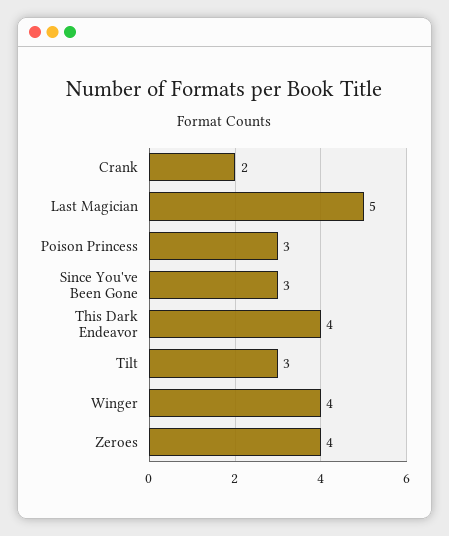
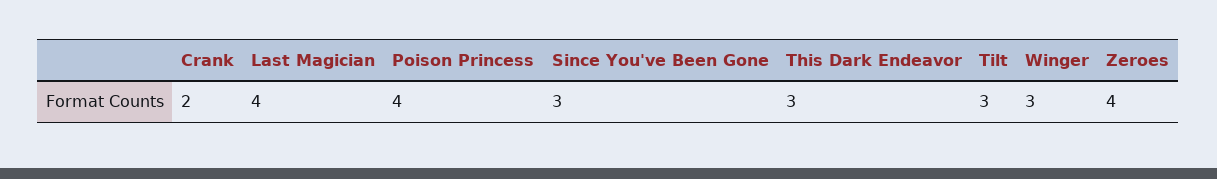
Last Magician: 5 -> 4
Poison Princess: 3 -> 4
This Dark Endeavor: 4 -> 3
Winger: 4 -> 3

